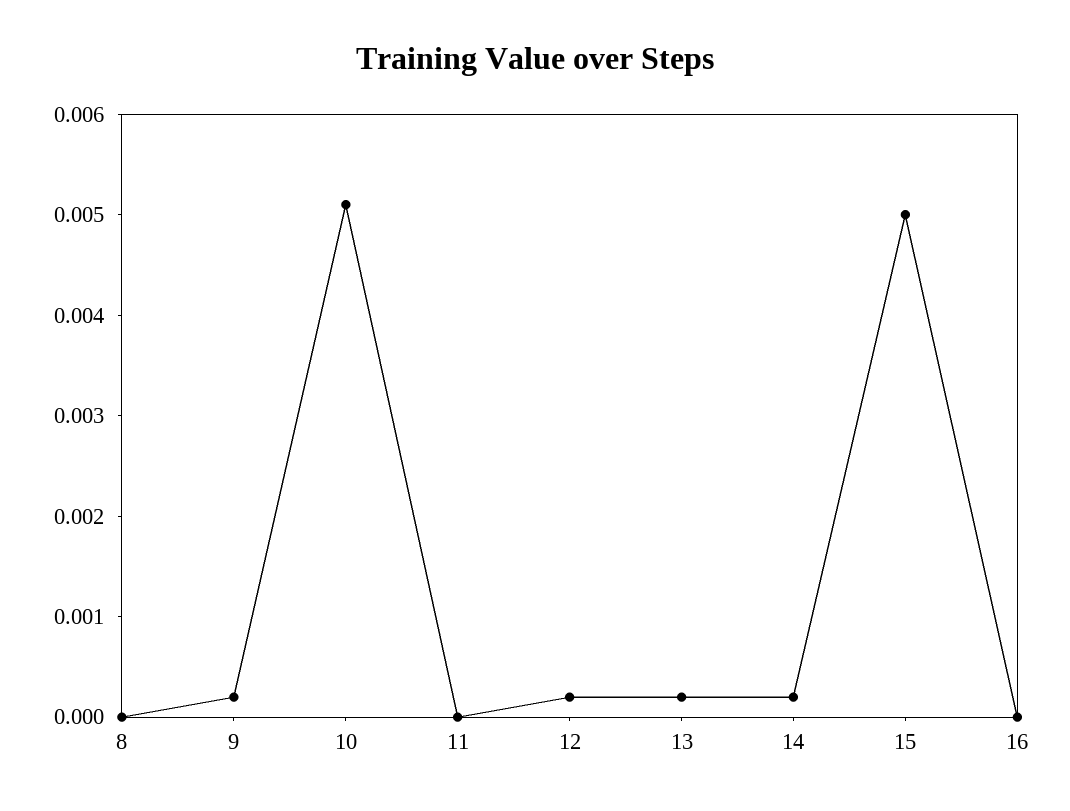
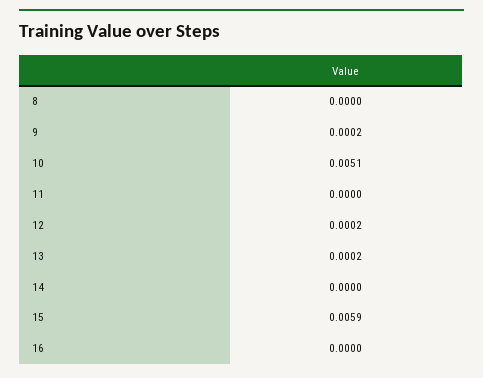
14: 0.0002 -> 0
15: 0.005 -> 0.0059

